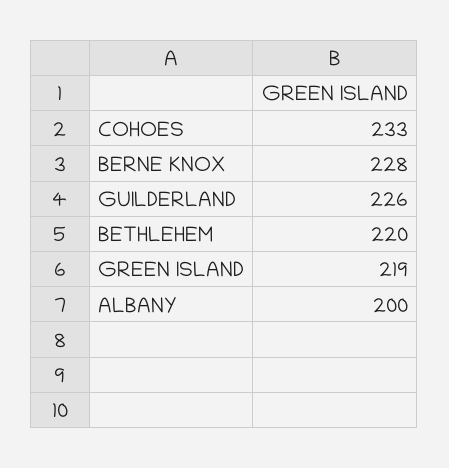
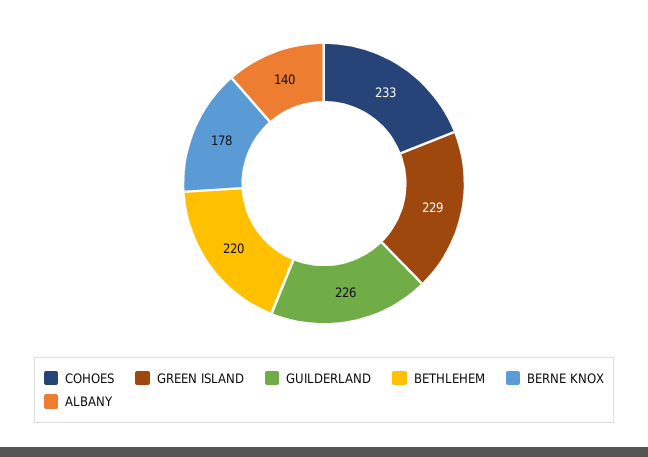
BERNE KNOX: 228 -> 178
GREEN ISLAND: 219 -> 229
ALBANY: 200 -> 140

